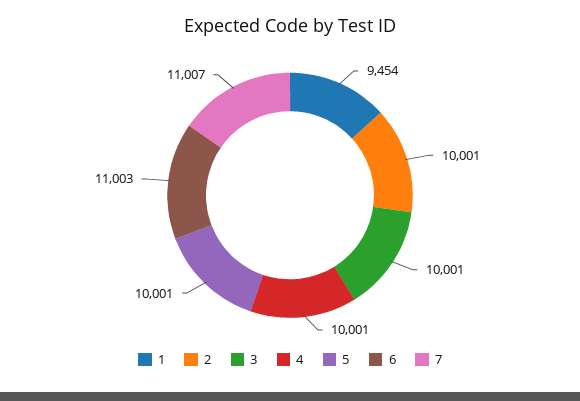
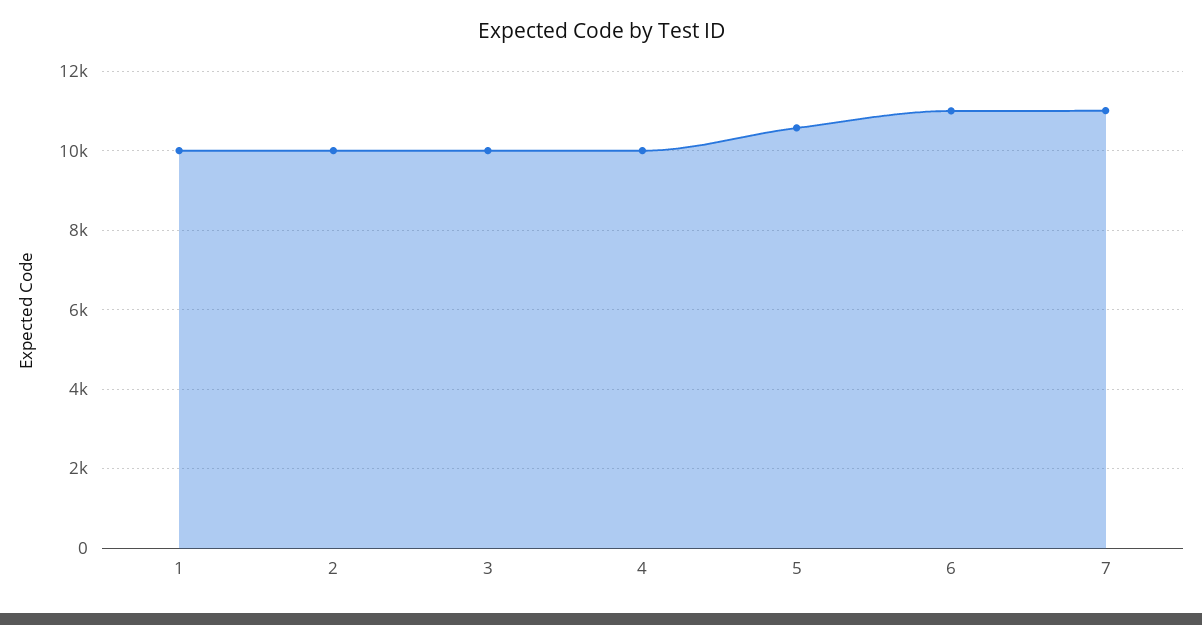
1: 9454 -> 10000
5: 10001 -> 10600

